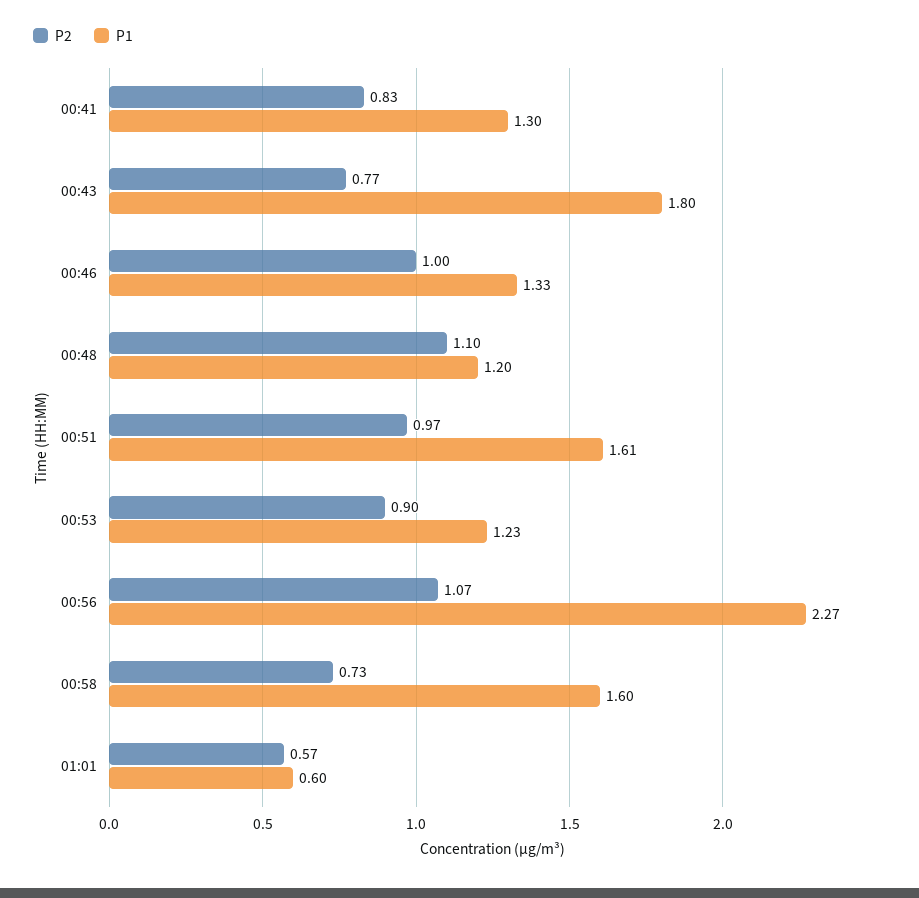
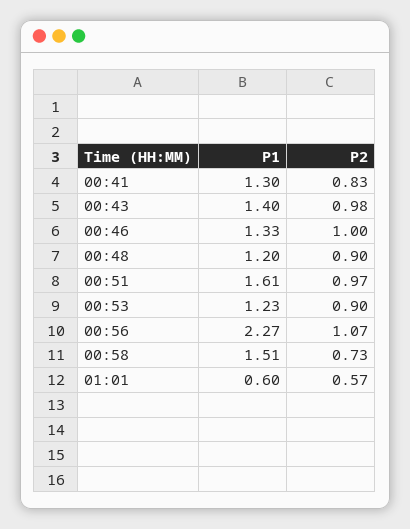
P2, 00:43: 0.77 -> 0.98
P1, 00:43: 1.8 -> 1.4
P2, 00:48: 1.1 -> 0.9
P1, 00:58: 1.6 -> 1.51

